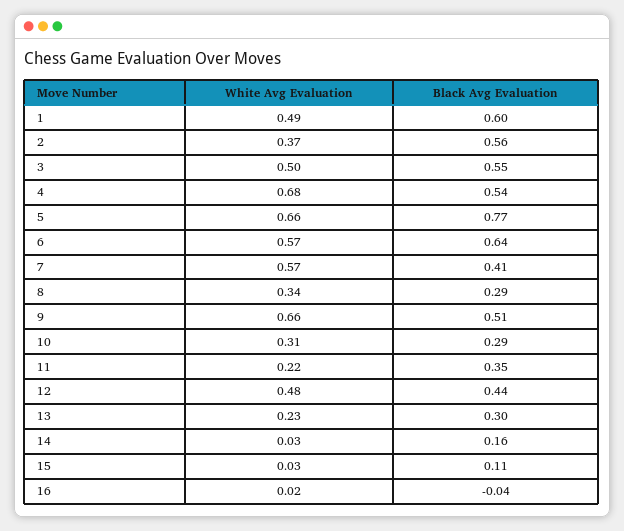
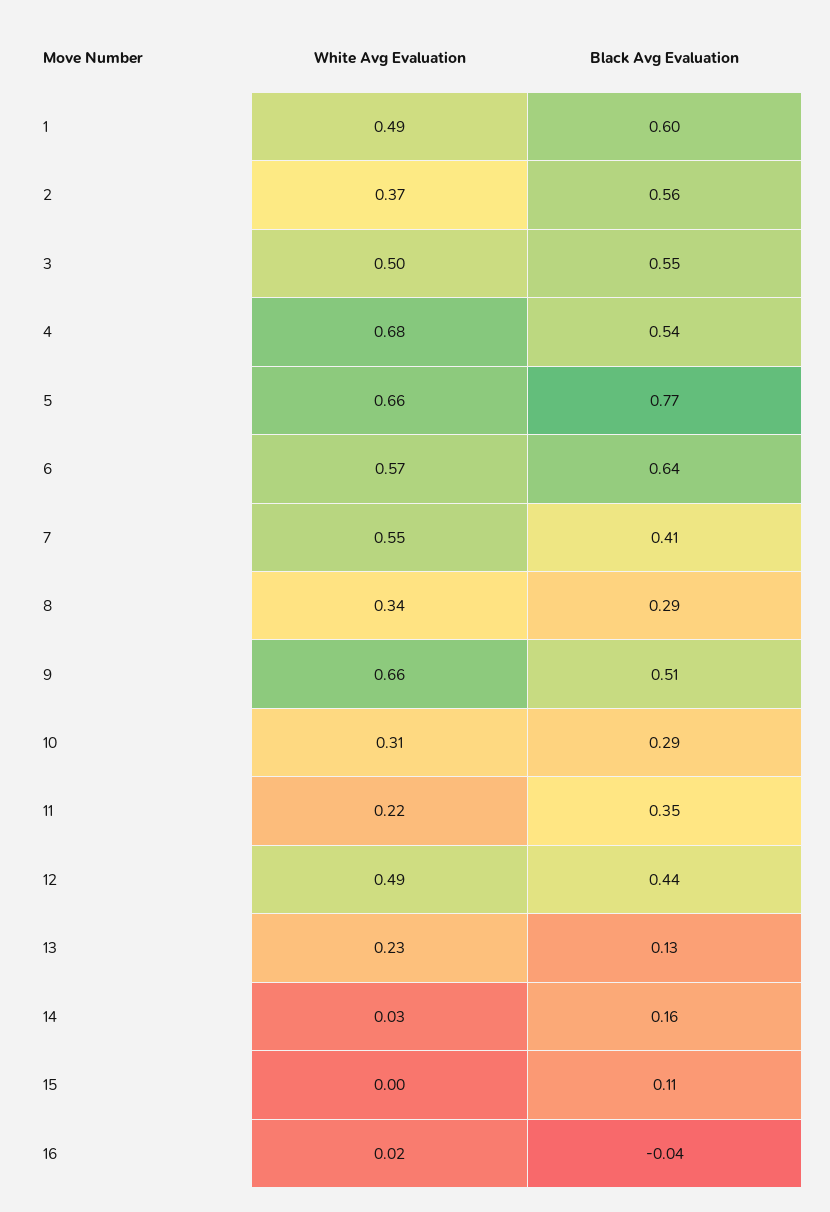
White Avg Evaluation, 7: 0.57 -> 0.55
White Avg Evaluation, 12: 0.48 -> 0.49
Black Avg Evaluation, 13: 0.3 -> 0.13
White Avg Evaluation, 15: 0.03 -> 0

